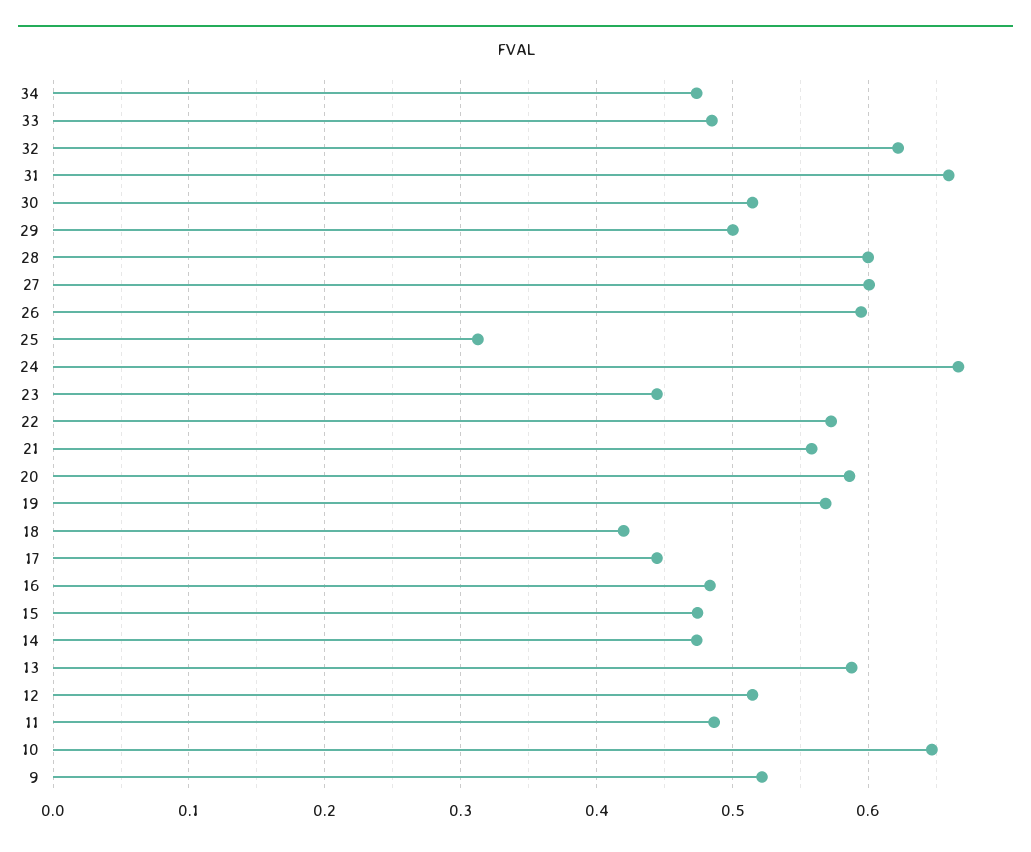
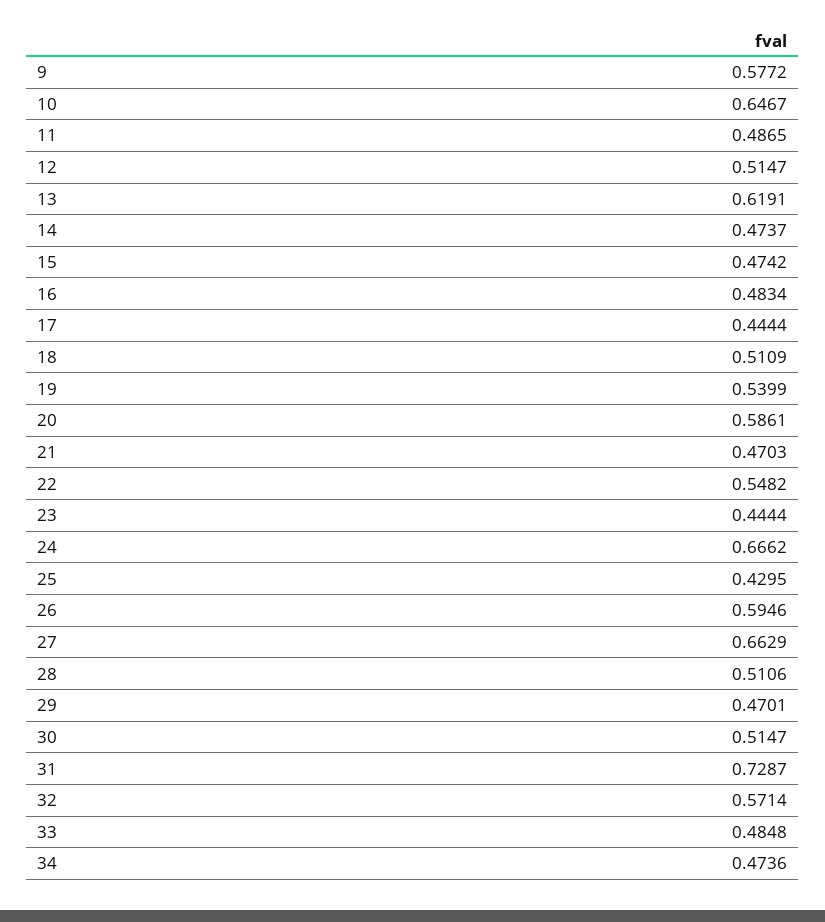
32: 0.62 -> 0.5714
31: 0.66 -> 0.7287
29: 0.5 -> 0.4701
28: 0.6 -> 0.5106
27: 0.6 -> 0.6629
25: 0.31 -> 0.4295
22: 0.57 -> 0.5482
21: 0.56 -> 0.4703
19: 0.57 -> 0.5399
18: 0.42 -> 0.5109
13: 0.59 -> 0.6191
9: 0.52 -> 0.5772

